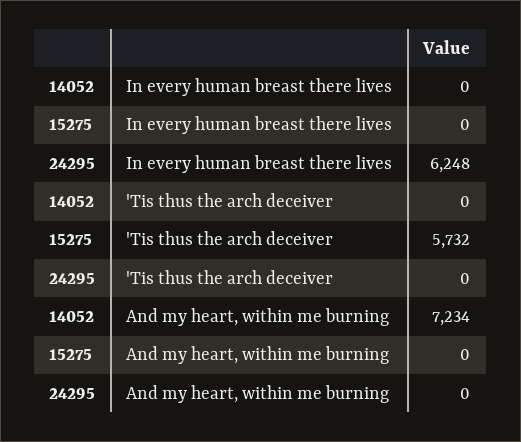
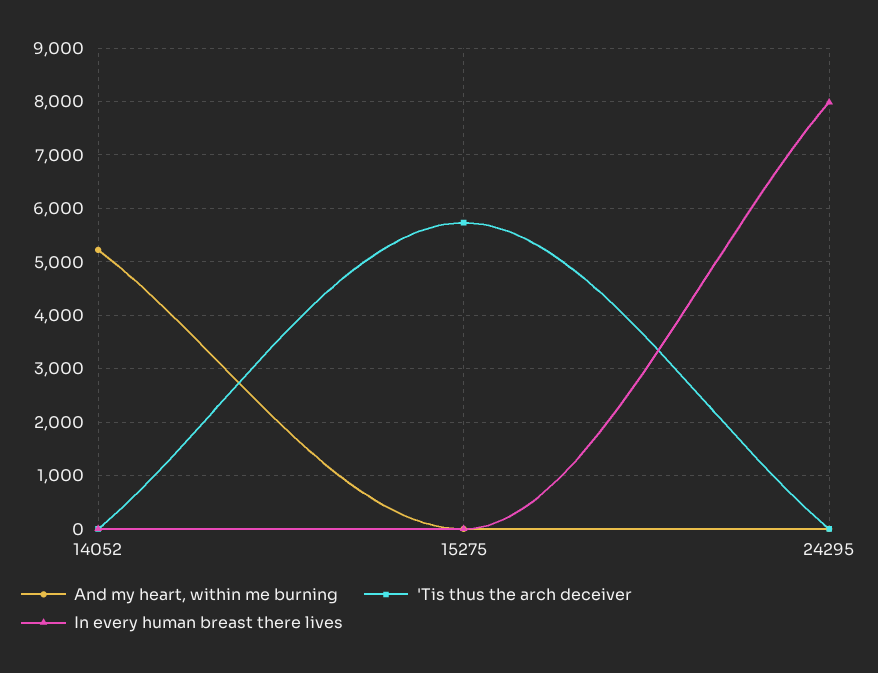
In every human breast there lives, 24295: 6248 -> 8000
And my heart, within me burning, 14052: 7234 -> 5200

